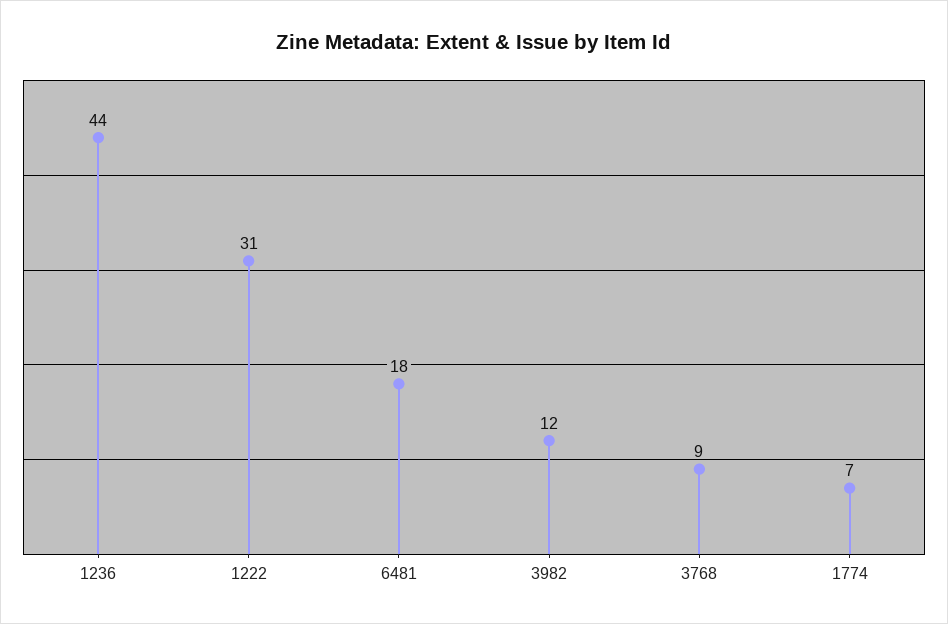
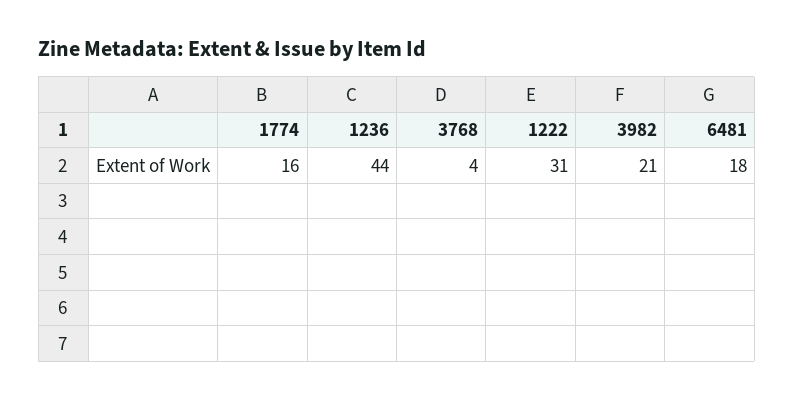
3982: 12 -> 21
3768: 9 -> 4
1774: 7 -> 16

